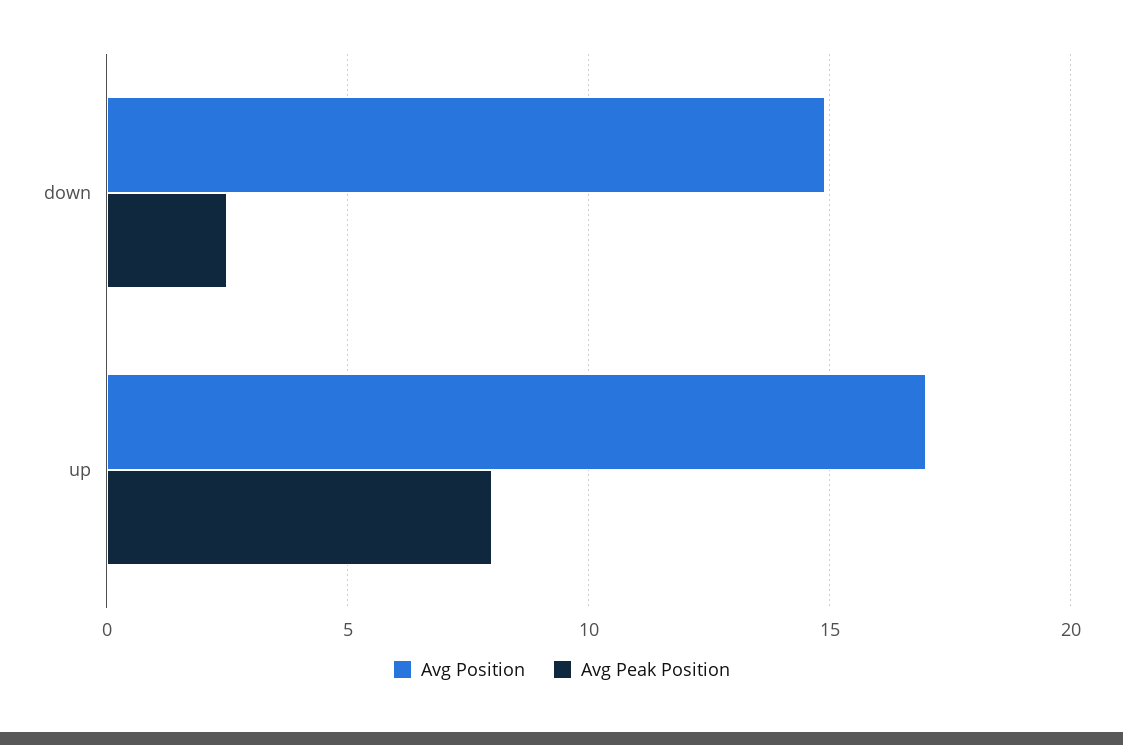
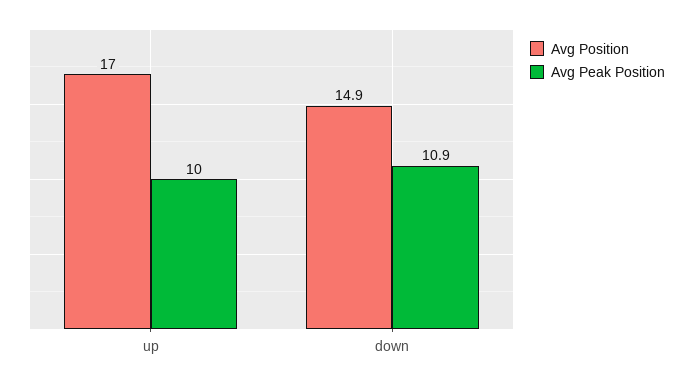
Avg Peak Position, down: 2.5 -> 10.9
Avg Peak Position, up: 8 -> 10

